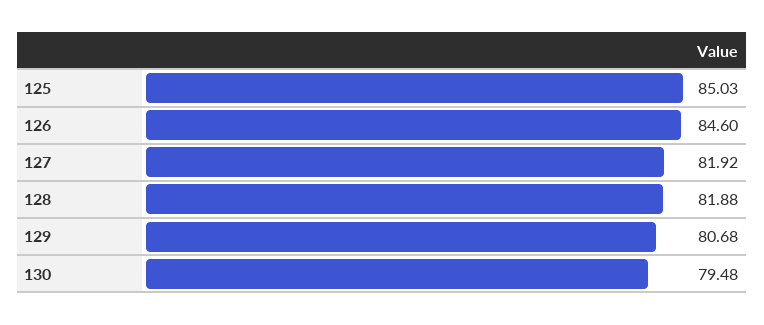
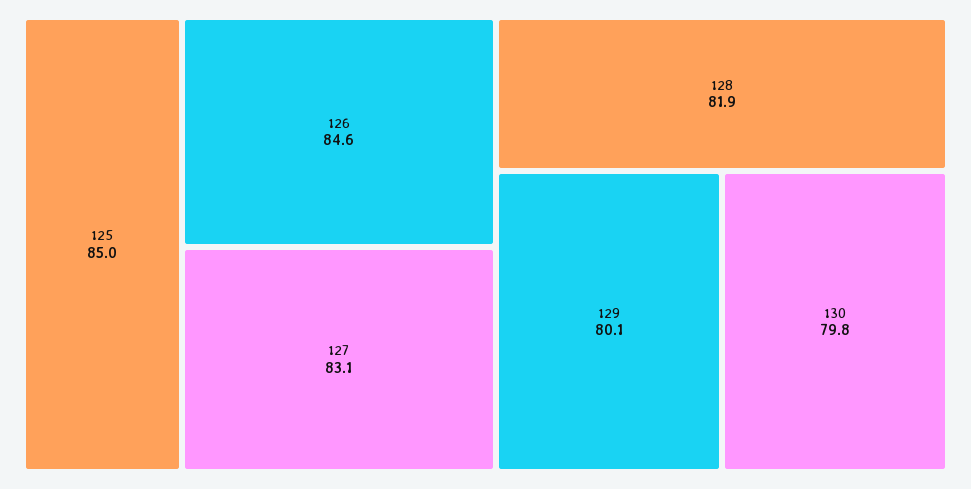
127: 81.92 -> 83.1
129: 80.68 -> 80.1
130: 79.48 -> 79.8

